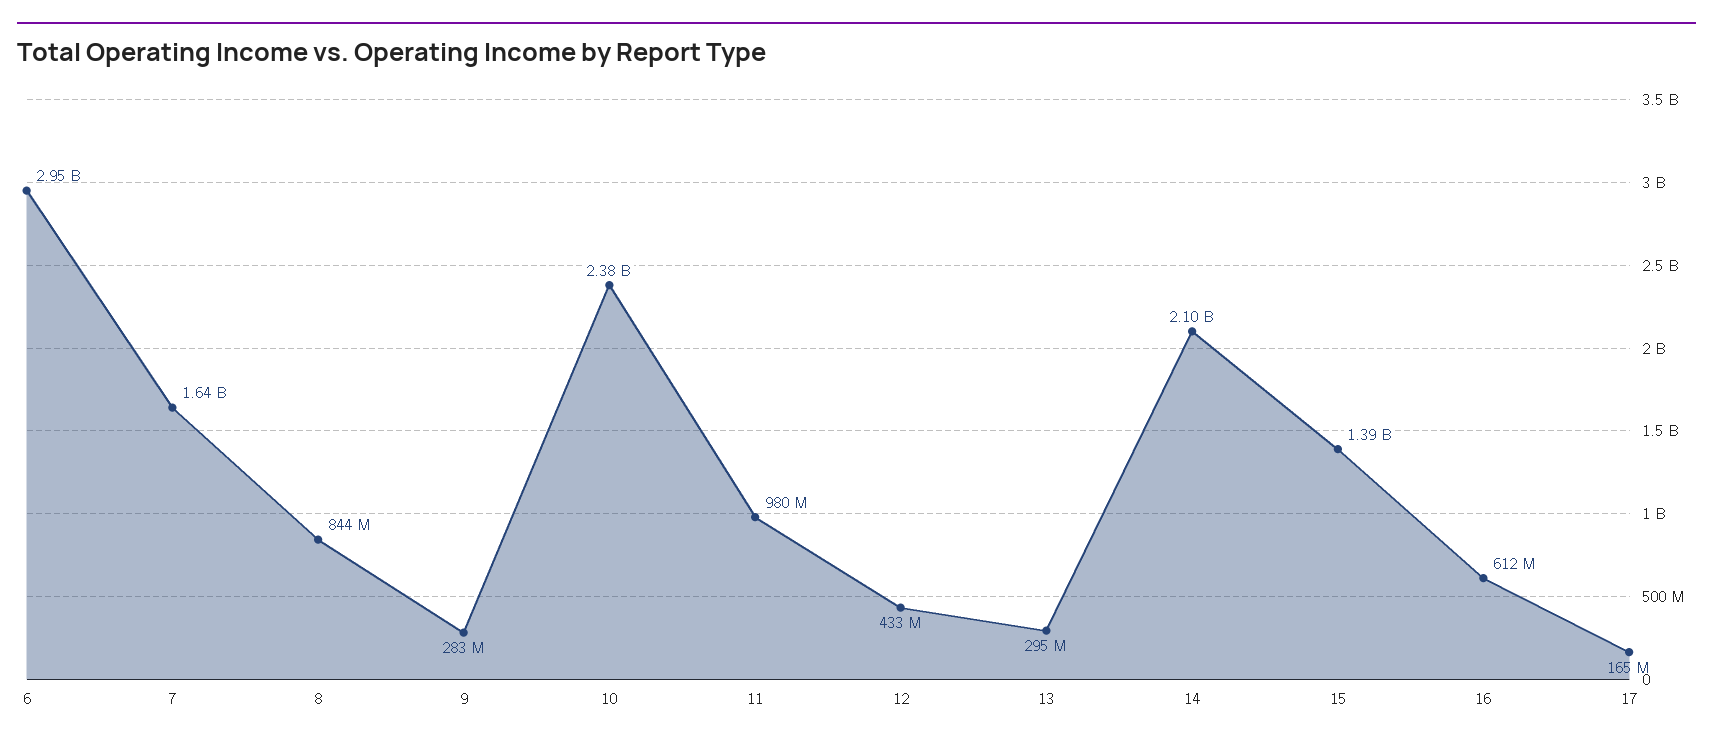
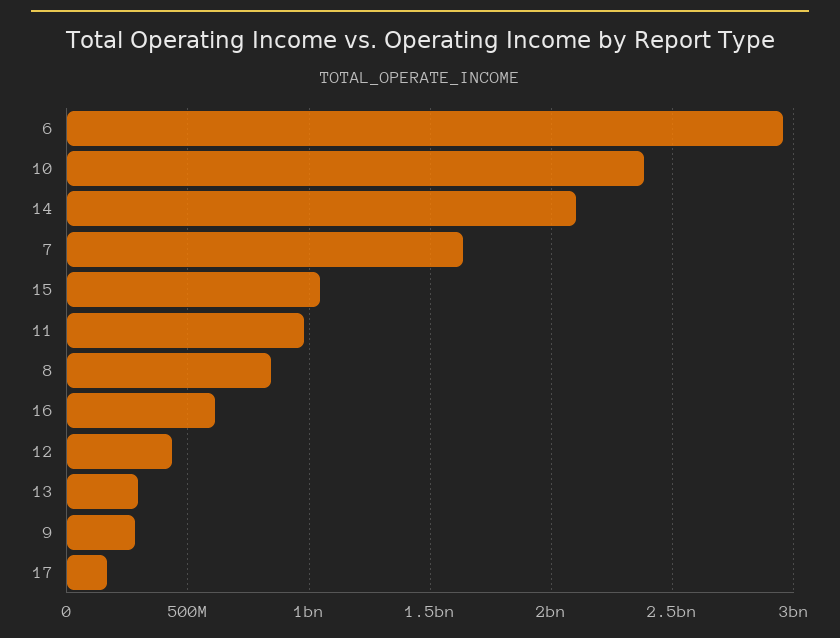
15: 1390000000 -> 1050000000

